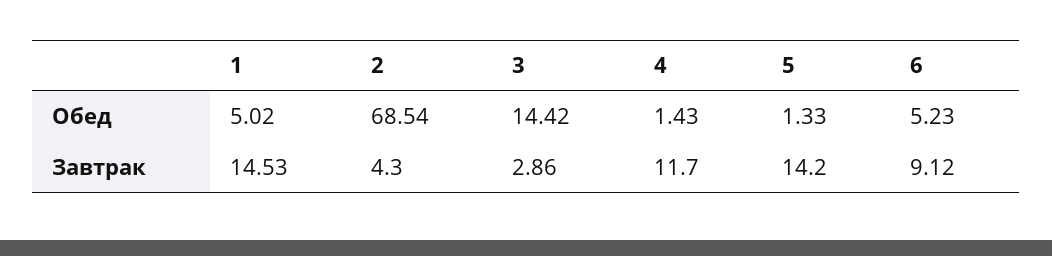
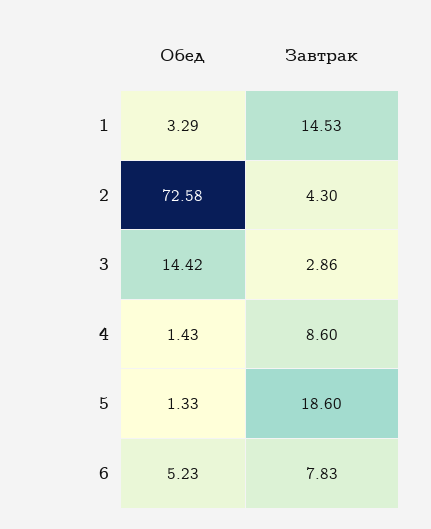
1, Обед: 5.02 -> 3.29
2, Обед: 68.54 -> 72.58
4, Завтрак: 11.7 -> 8.6
5, Завтрак: 14.2 -> 18.6
6, Завтрак: 9.12 -> 7.83

